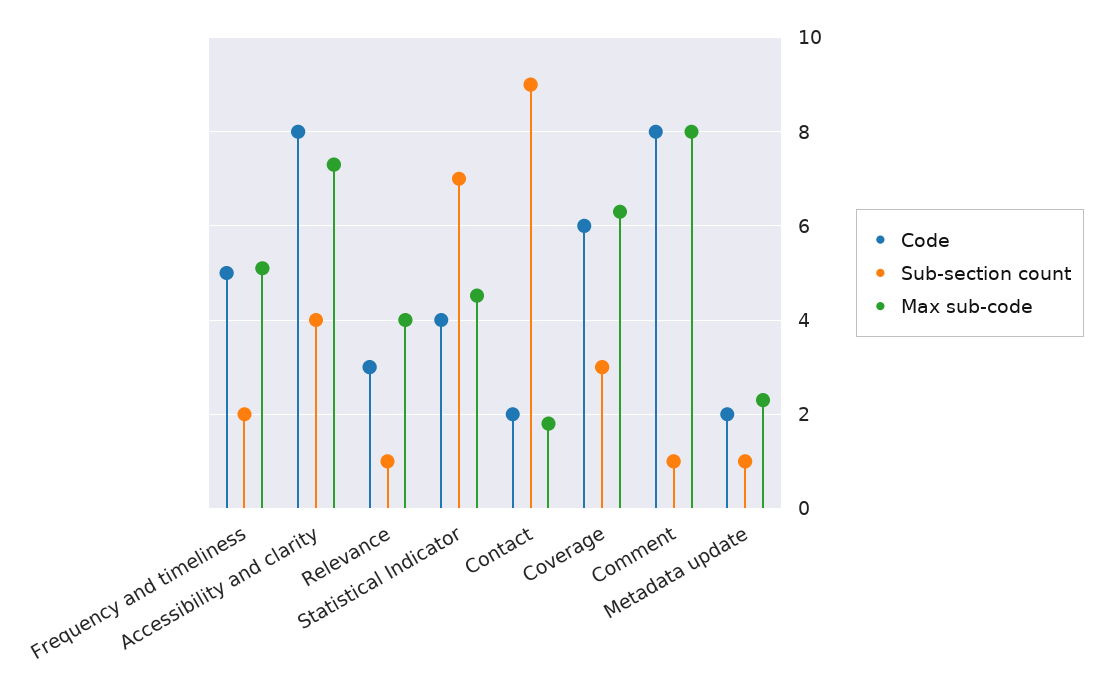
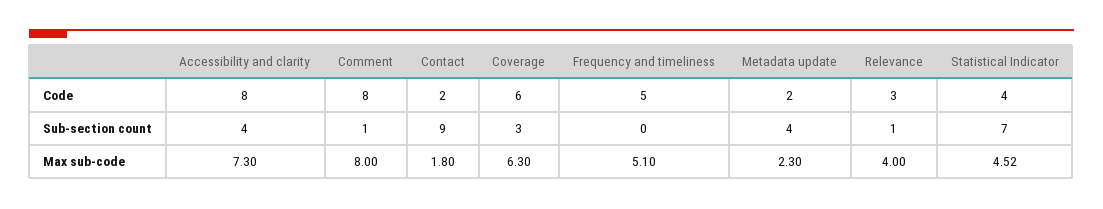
Sub-section count, Frequency and timeliness: 2 -> 0
Sub-section count, Metadata update: 1 -> 4

